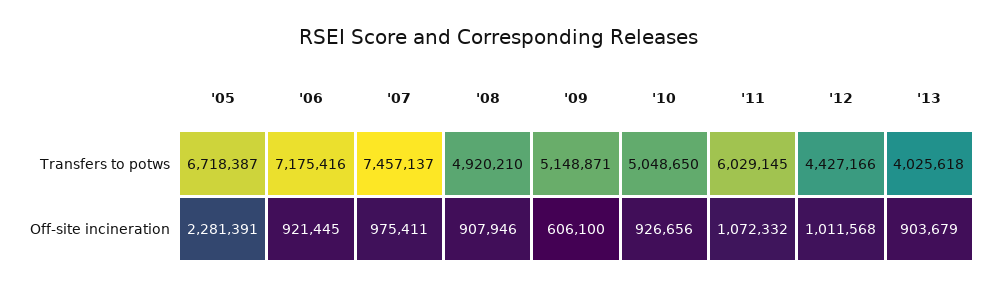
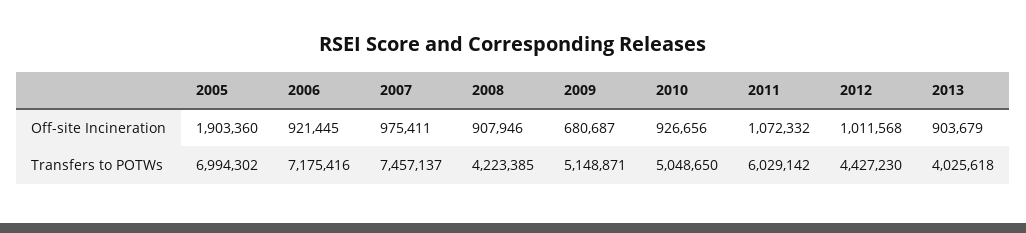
'05, Transfers to potws: 6718387 -> 6994302
'08, Transfers to potws: 4920210 -> 4223385
'11, Transfers to potws: 6029145 -> 6029142
'12, Transfers to potws: 4427166 -> 4427230
'05, Off-site incineration: 2281391 -> 1903360
'09, Off-site incineration: 606100 -> 680687

